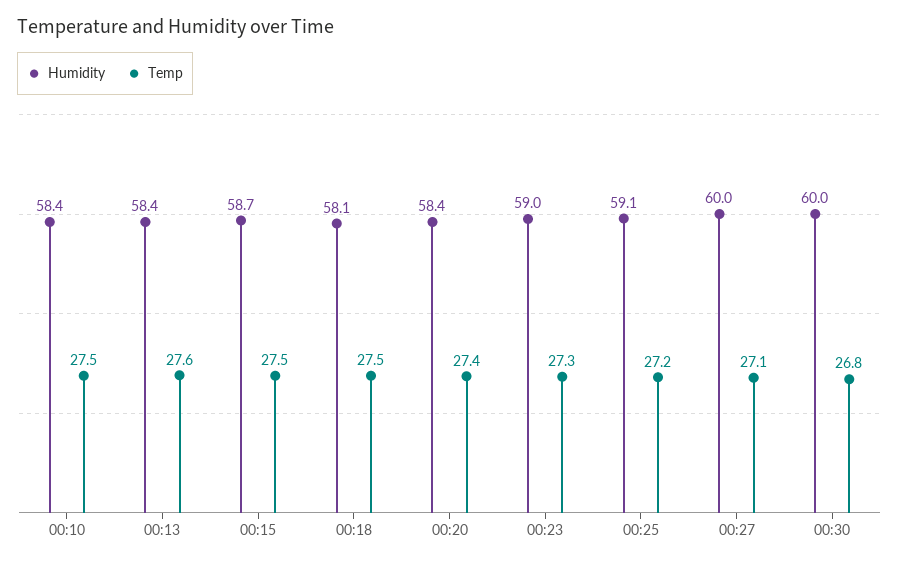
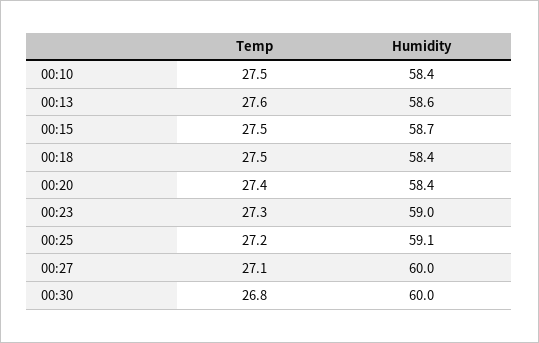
Humidity, 00:13: 58.4 -> 58.6
Humidity, 00:18: 58.1 -> 58.4

